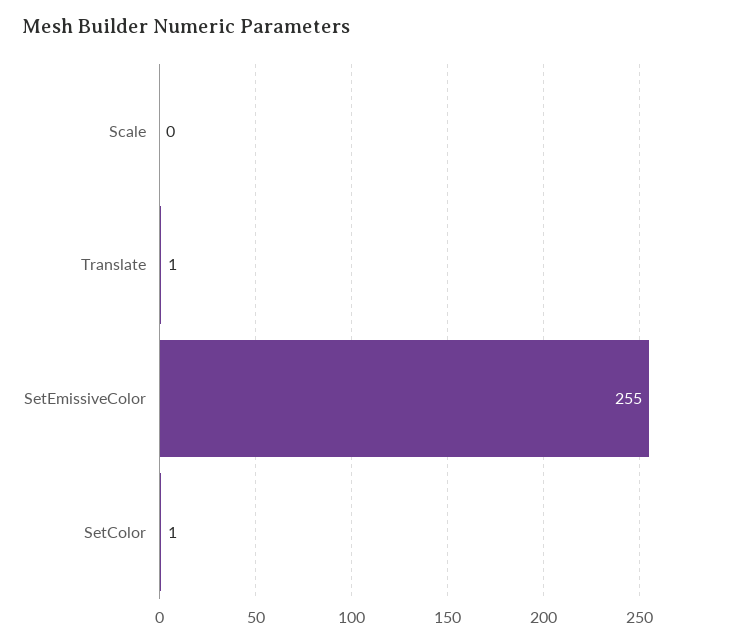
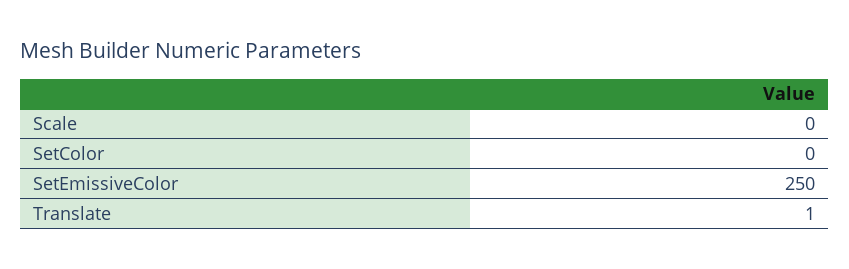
SetEmissiveColor: 255 -> 250
SetColor: 1 -> 0

